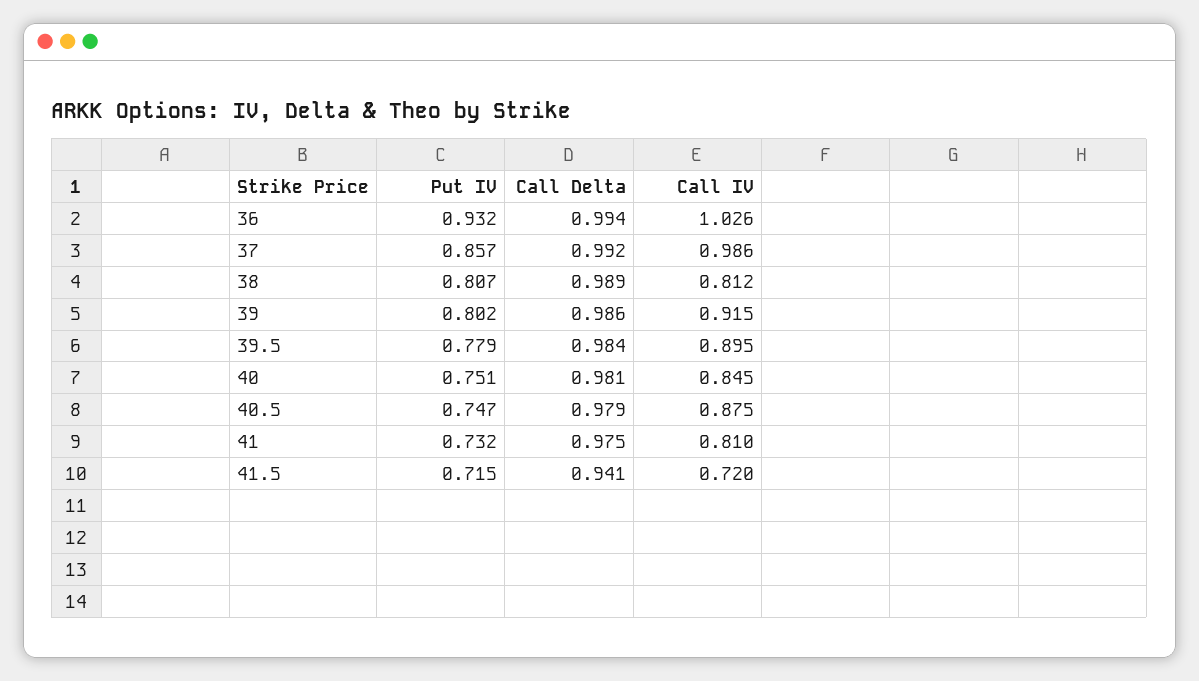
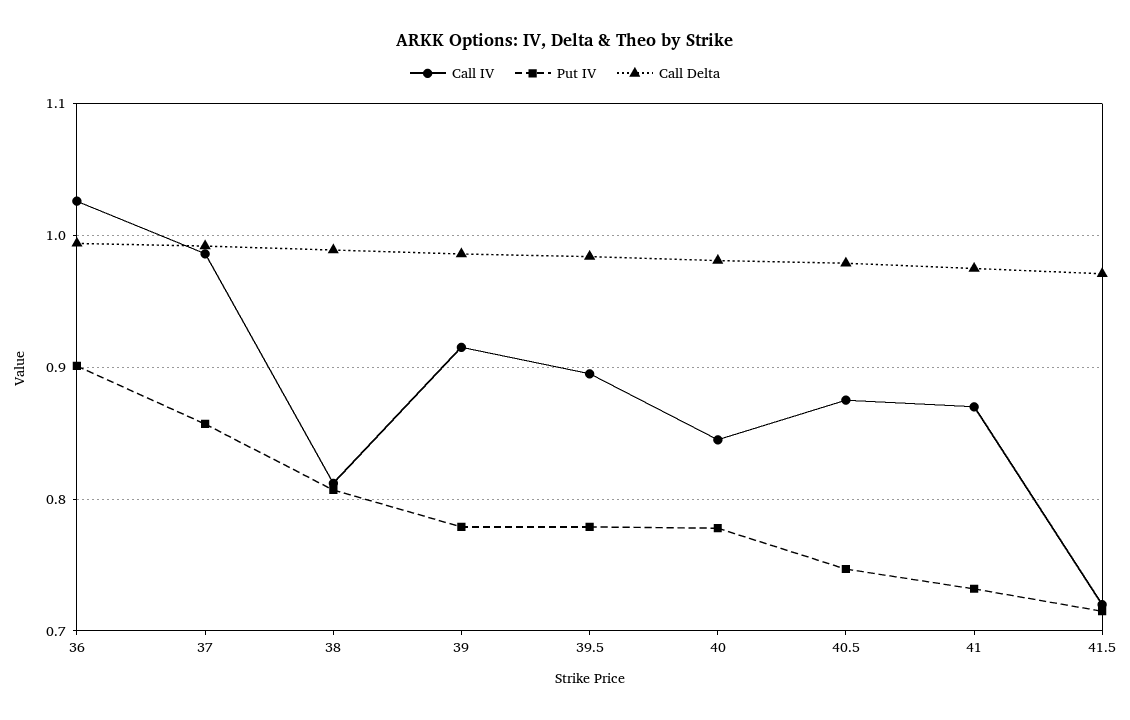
Put IV, 36: 0.932 -> 0.9
Put IV, 39: 0.802 -> 0.78
Put IV, 40: 0.751 -> 0.78
Call IV, 41: 0.81 -> 0.87
Call Delta, 41.5: 0.941 -> 0.97

